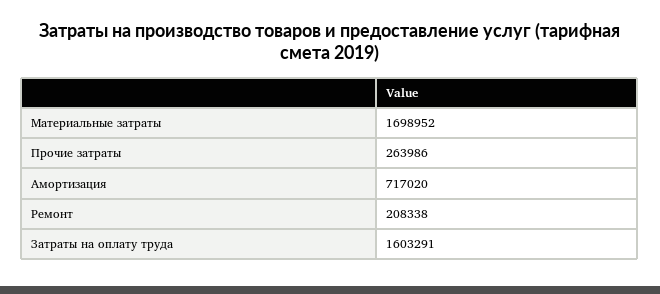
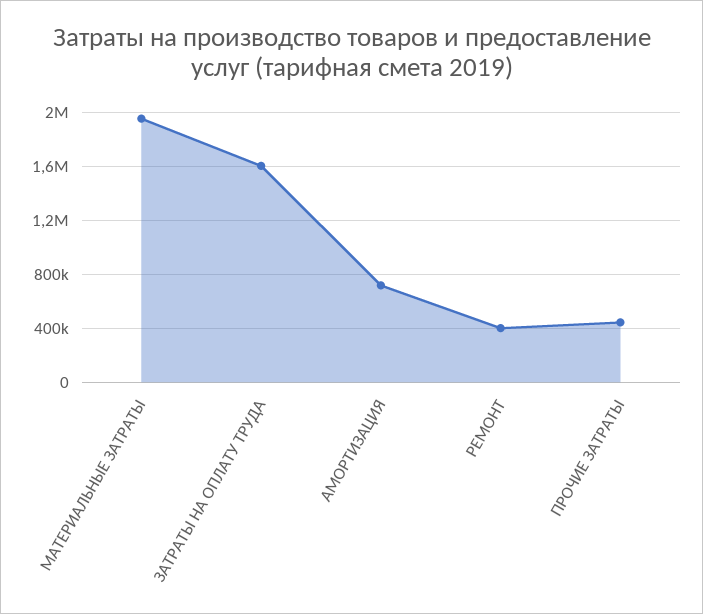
Материальные затраты: 1698952 -> 1950000
Прочие затраты: 263986 -> 450000
Ремонт: 208338 -> 400000

